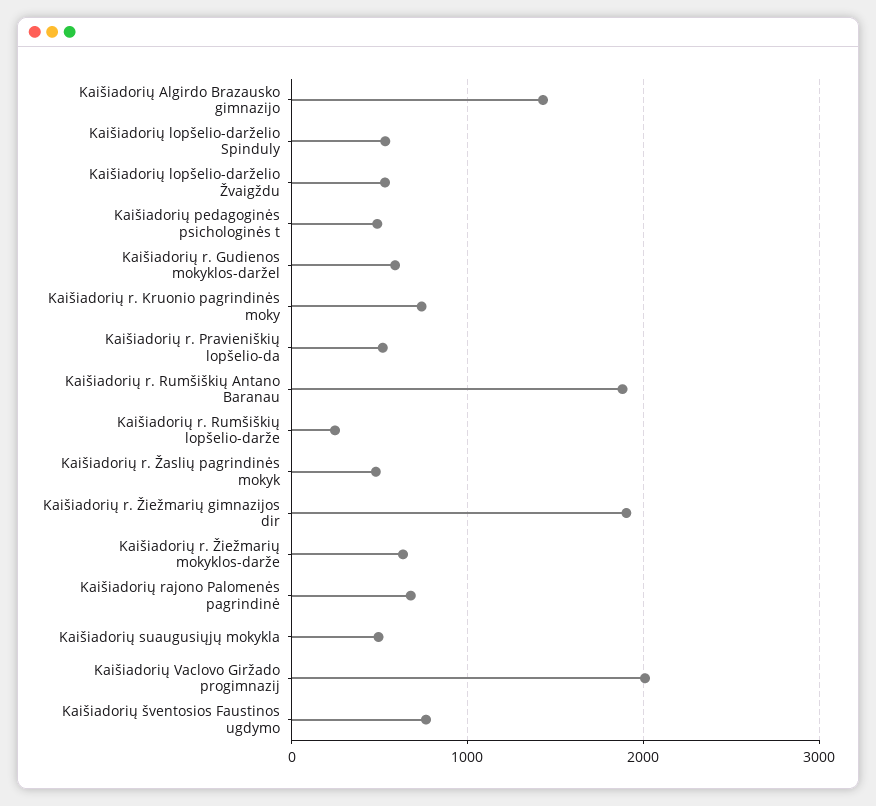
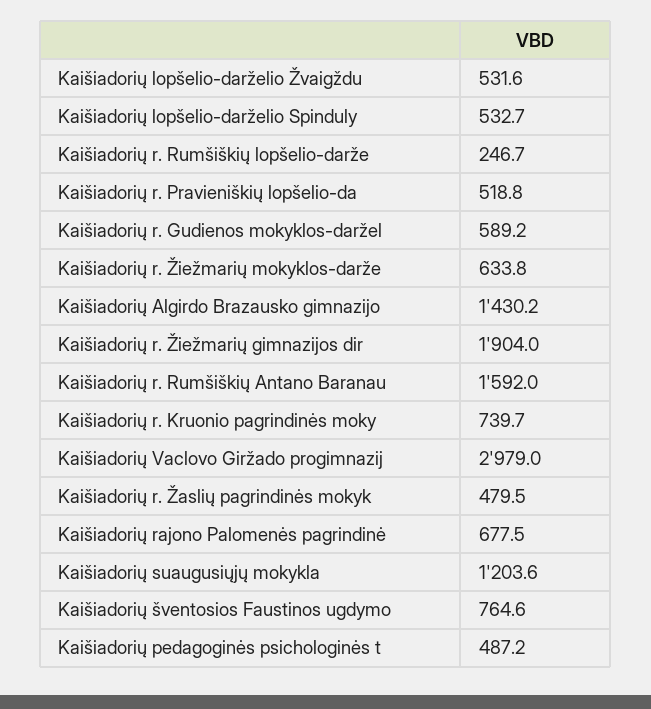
Kaišiadorių r. Rumšiškių Antano Baranau: 1900 -> 1592
Kaišiadorių suaugusiųjų mokykla: 500 -> 1203.6
Kaišiadorių Vaclovo Giržado progimnazij: 2000 -> 2979

